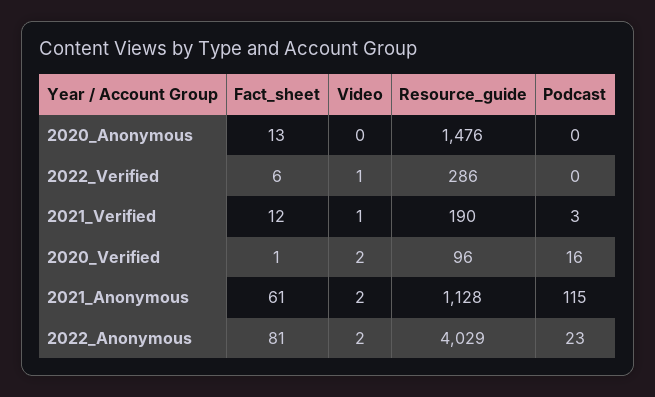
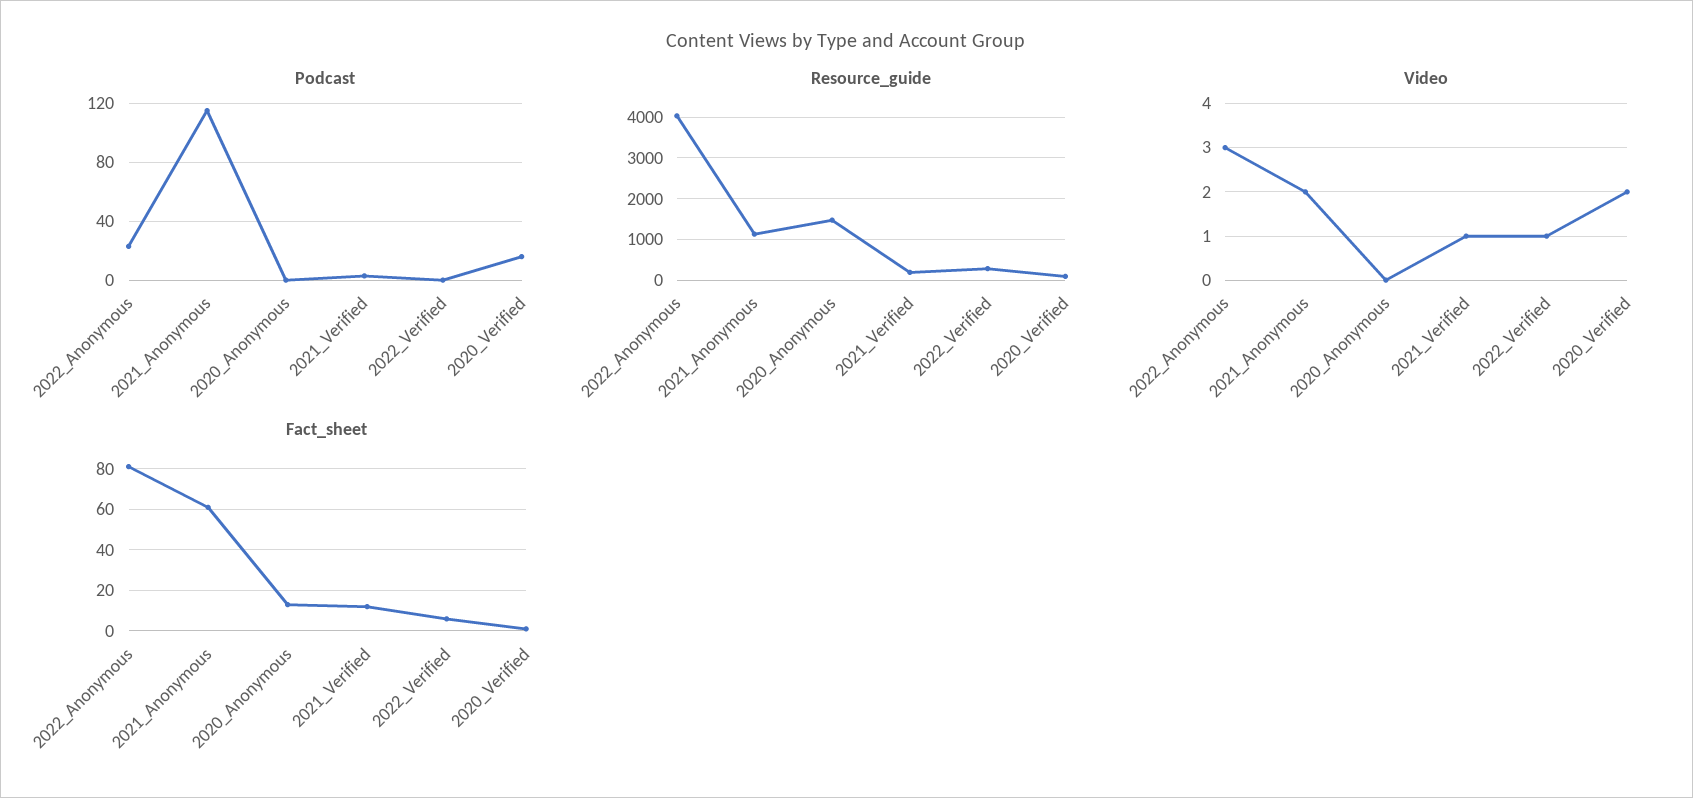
Video, 2022_Anonymous: 2 -> 3

